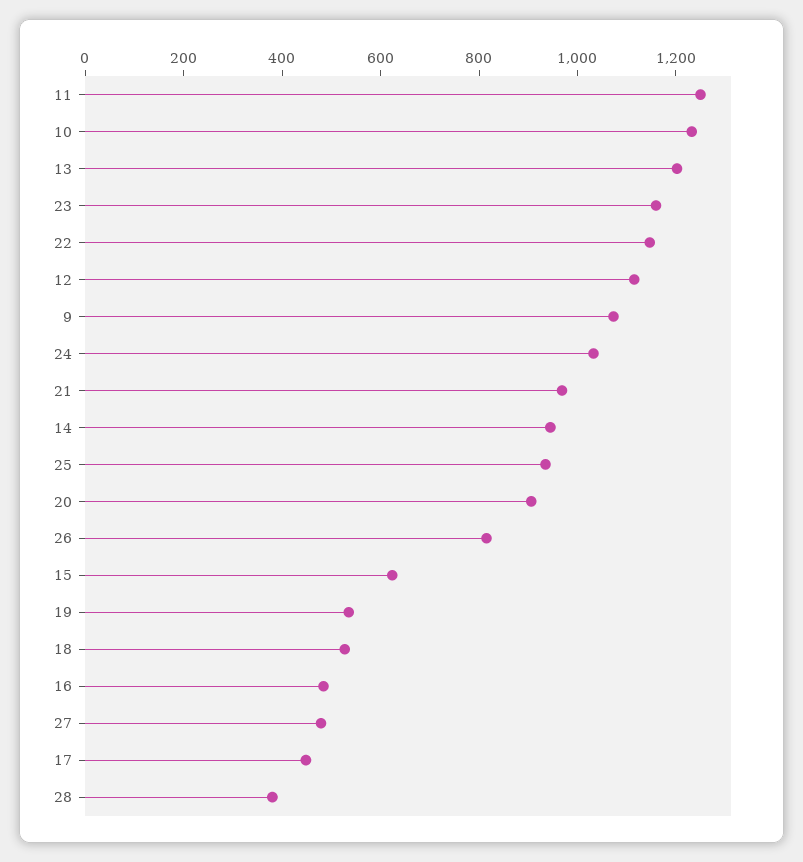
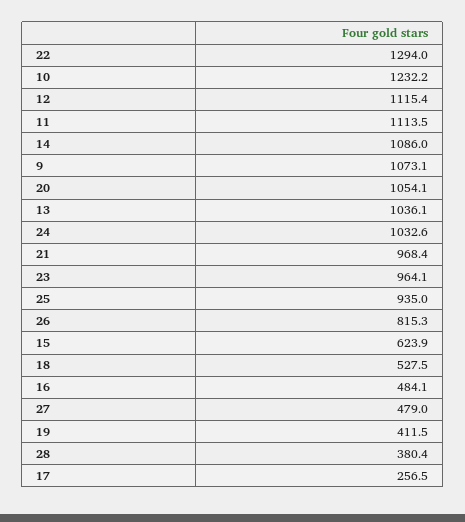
11: 1250 -> 1113.5
13: 1200 -> 1036.1
23: 1150 -> 964.1
22: 1150 -> 1294
14: 950 -> 1086
20: 900 -> 1054.1
19: 550 -> 411.5
17: 450 -> 256.5

